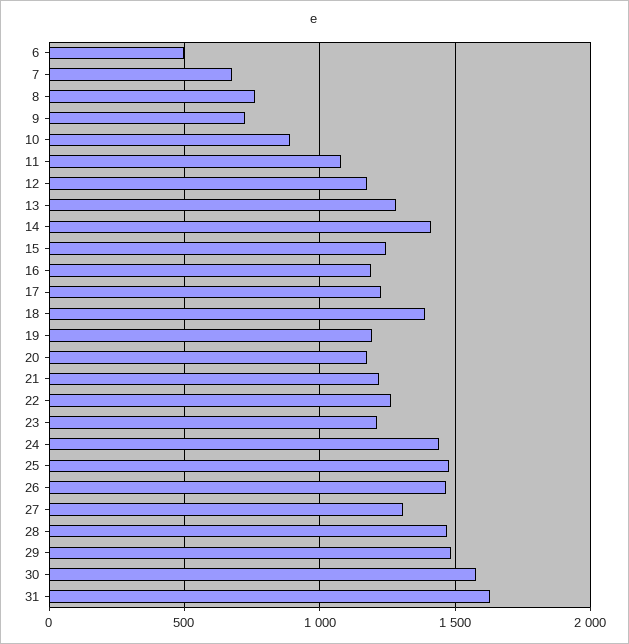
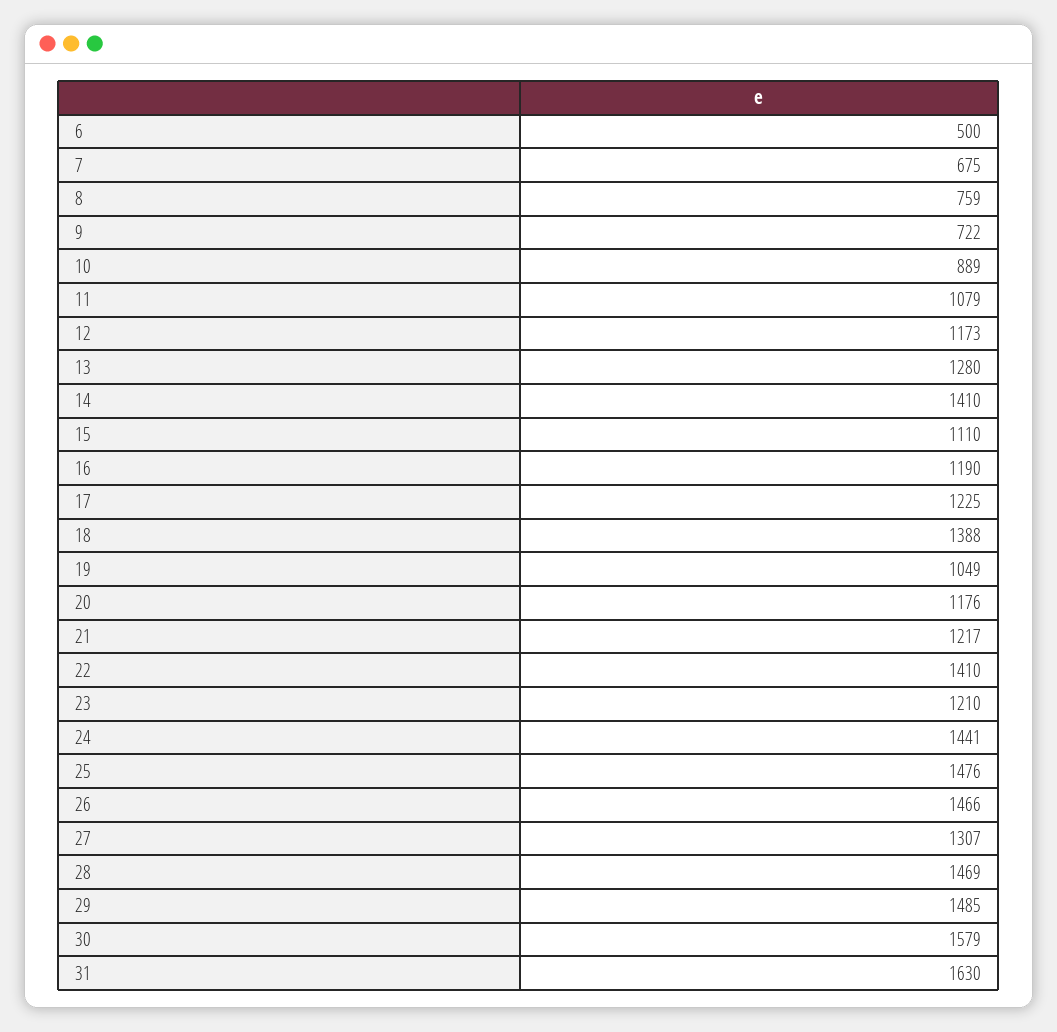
15: 1250 -> 1110
19: 1200 -> 1049
22: 1250 -> 1410

